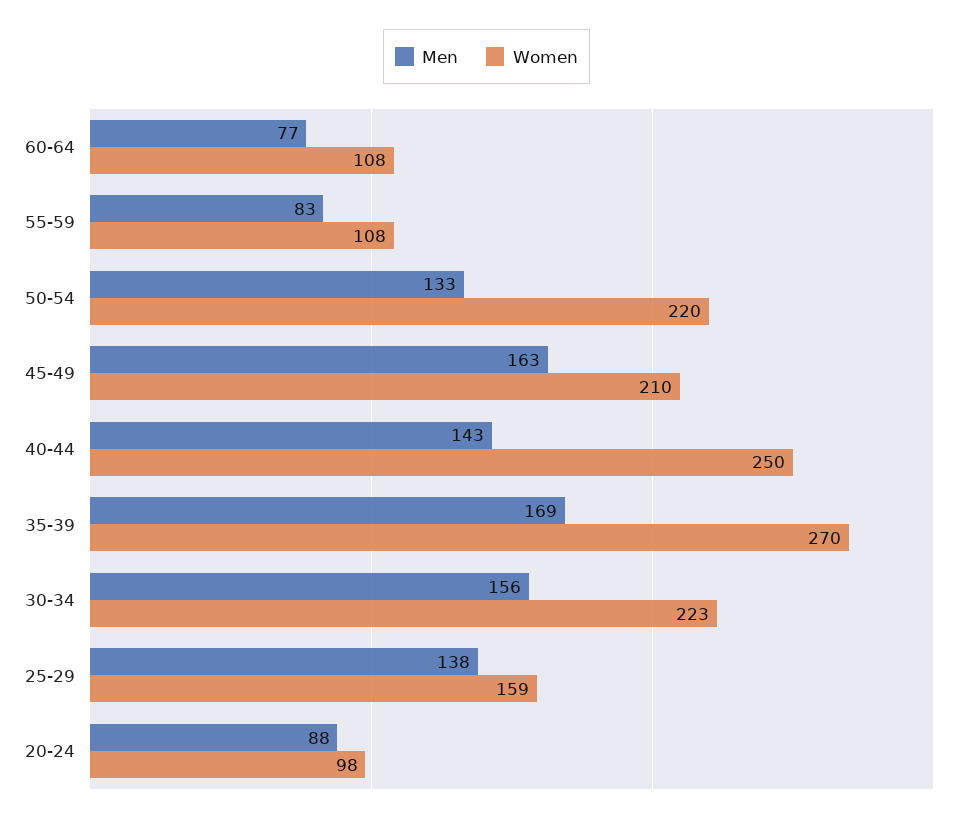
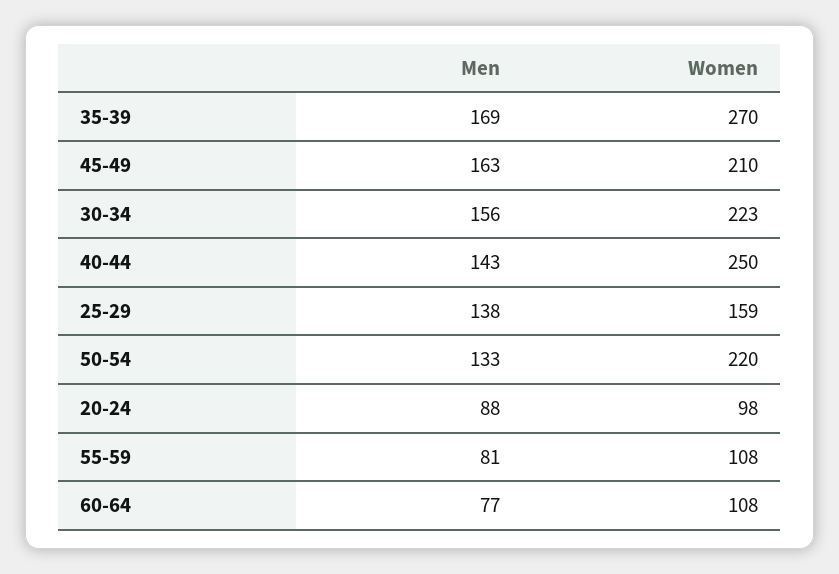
Men, 55-59: 83 -> 81

